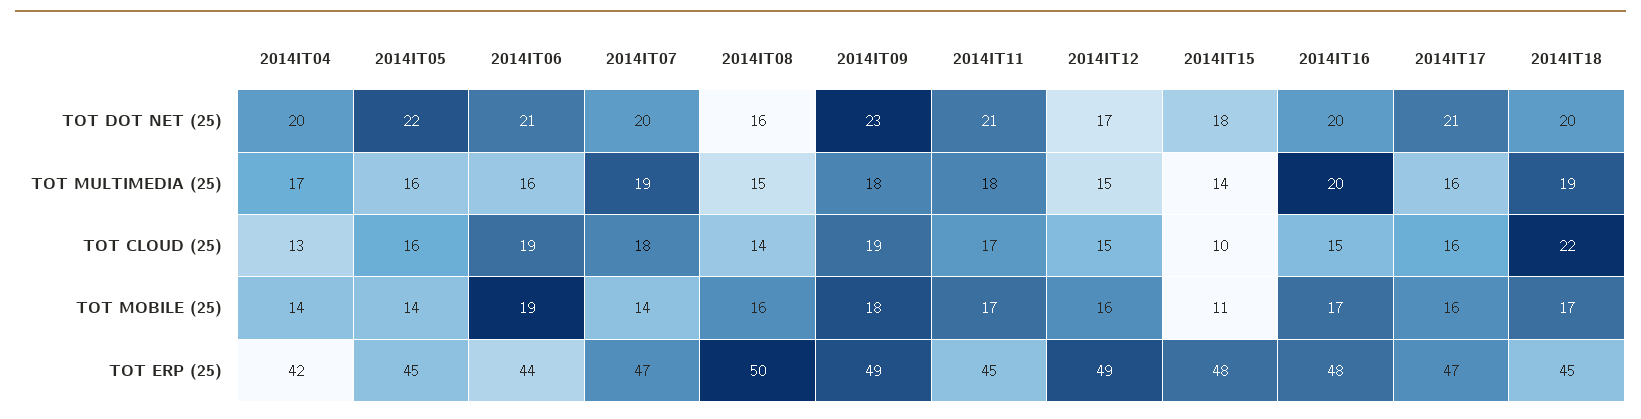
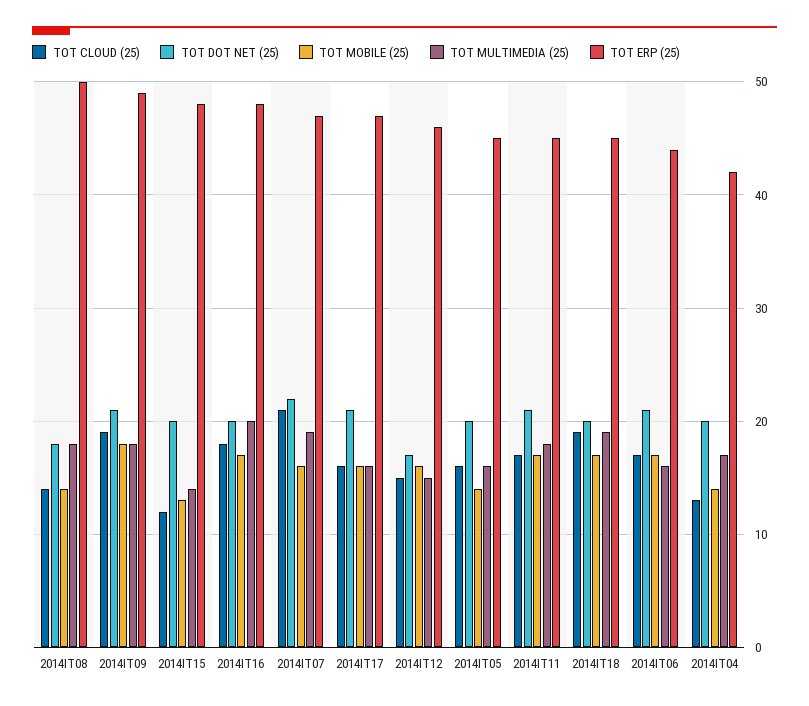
TOT DOT NET (25), 2014IT05: 22 -> 20
TOT DOT NET (25), 2014IT07: 20 -> 22
TOT DOT NET (25), 2014IT08: 16 -> 18
TOT DOT NET (25), 2014IT09: 23 -> 21
TOT DOT NET (25), 2014IT15: 18 -> 20
TOT MULTIMEDIA (25), 2014IT08: 15 -> 18
TOT CLOUD (25), 2014IT06: 19 -> 17
TOT CLOUD (25), 2014IT07: 18 -> 21
TOT CLOUD (25), 2014IT15: 10 -> 12
TOT CLOUD (25), 2014IT16: 15 -> 18
TOT CLOUD (25), 2014IT18: 22 -> 19
TOT MOBILE (25), 2014IT06: 19 -> 17
TOT MOBILE (25), 2014IT07: 14 -> 16
TOT MOBILE (25), 2014IT08: 16 -> 14
TOT MOBILE (25), 2014IT15: 11 -> 13
TOT ERP (25), 2014IT12: 49 -> 46

